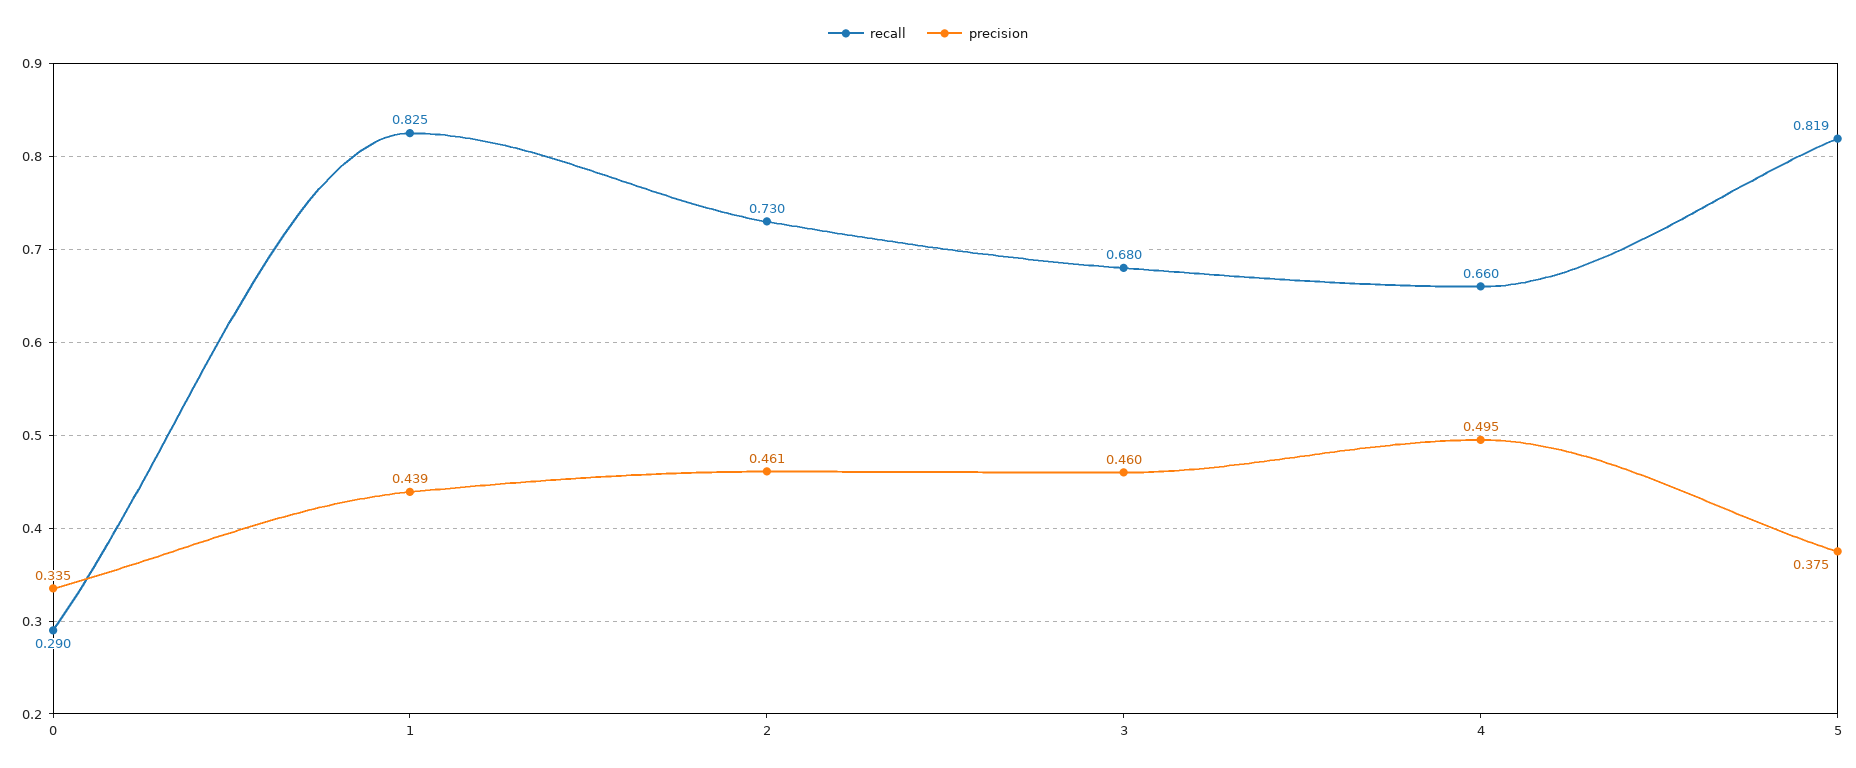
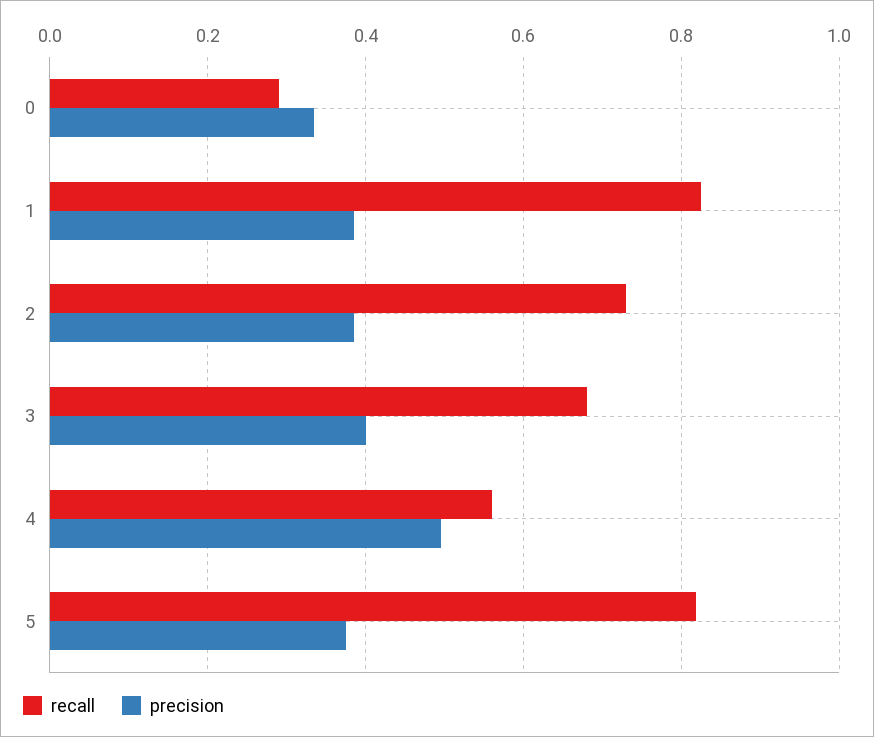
precision, 1: 0.439 -> 0.38
precision, 2: 0.461 -> 0.38
precision, 3: 0.46 -> 0.4
recall, 4: 0.66 -> 0.56

